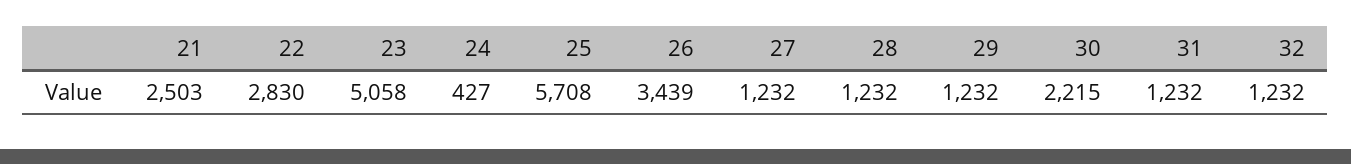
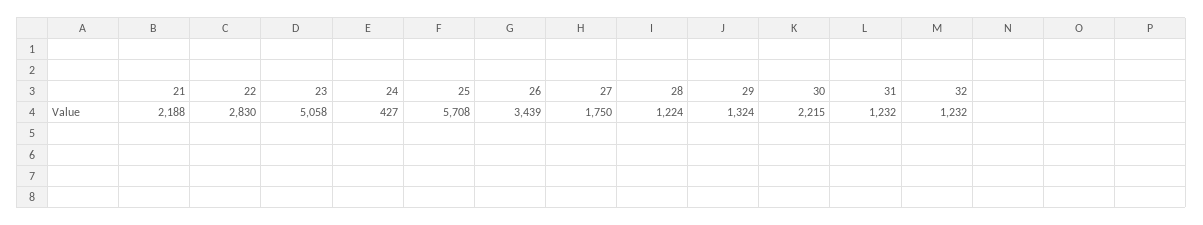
21: 2503 -> 2188
27: 1232 -> 1750
28: 1232 -> 1224
29: 1232 -> 1324

